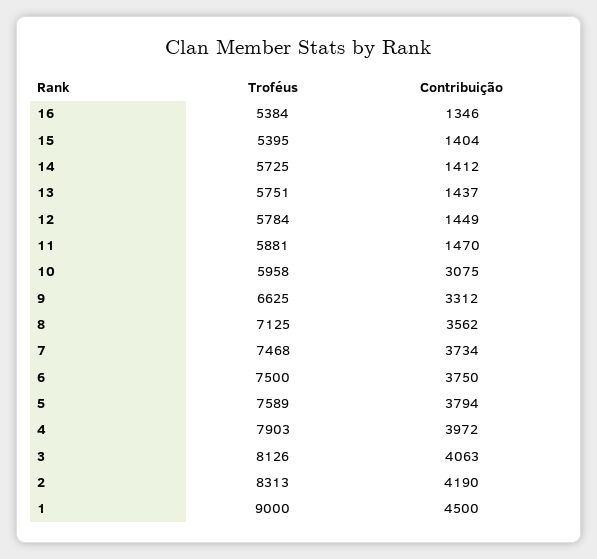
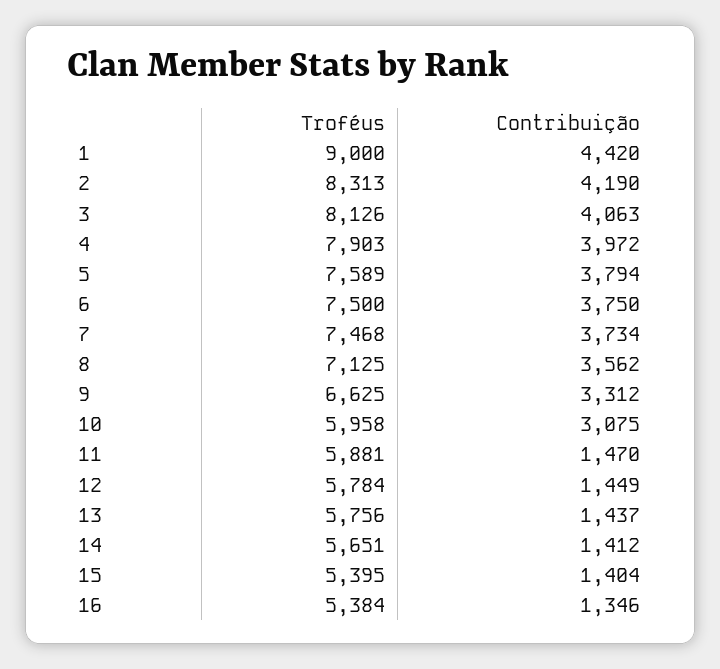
Troféus, 14: 5725 -> 5651
Troféus, 13: 5751 -> 5756
Contribuição, 1: 4500 -> 4420

